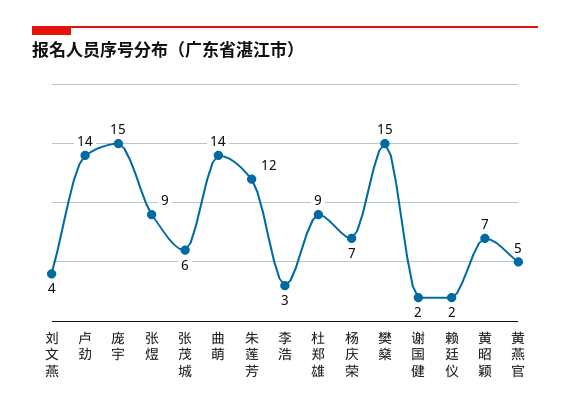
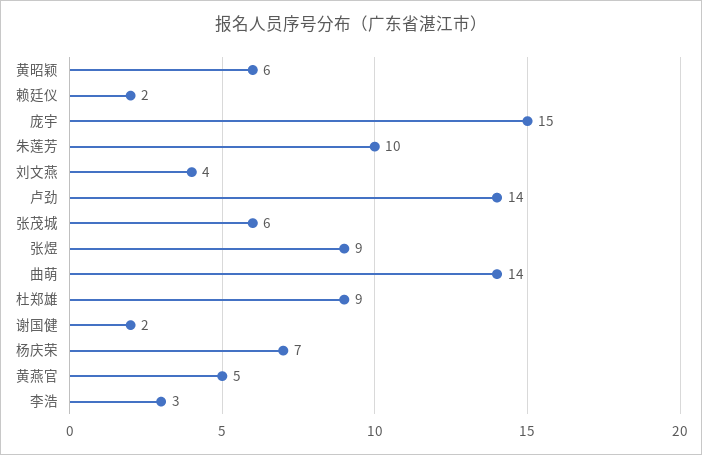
朱莲芳: 12 -> 10
樊燊: 15 -> none
黄昭颖: 7 -> 6

